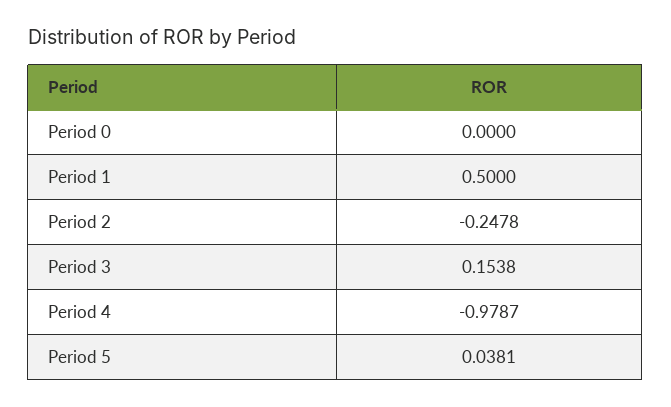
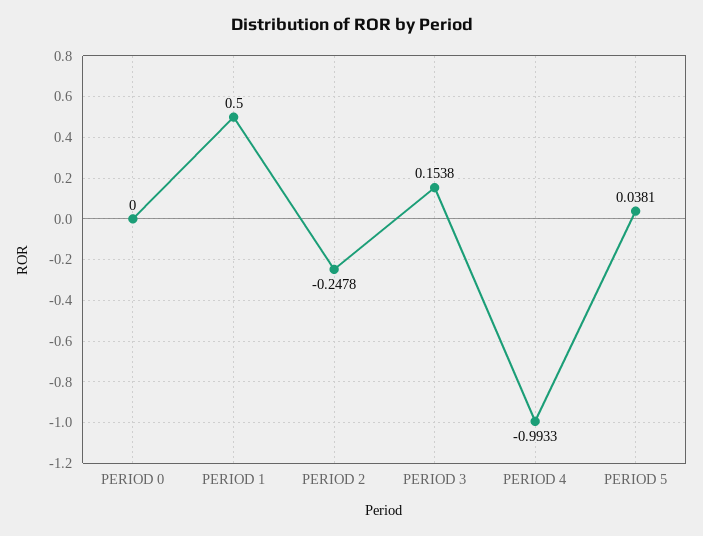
Period 4: -0.9787 -> -0.9933

